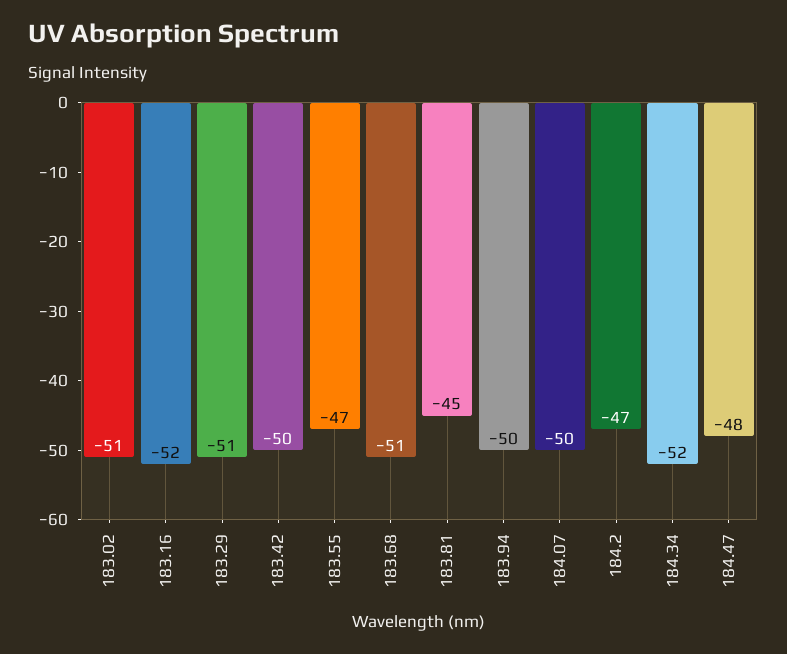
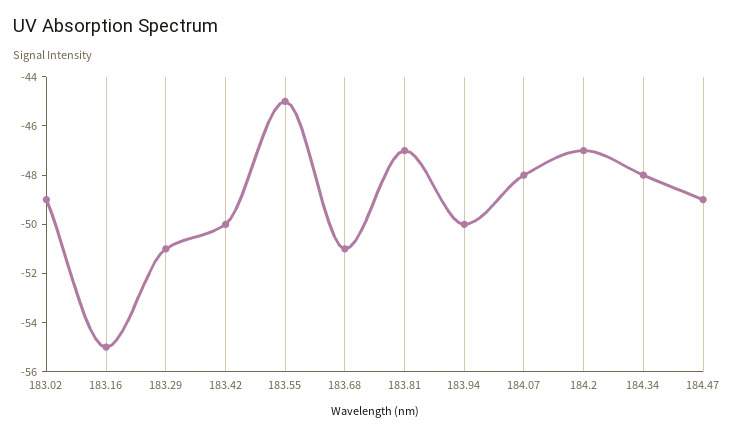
183.02: -51 -> -49
183.16: -52 -> -55
183.55: -47 -> -45
183.81: -45 -> -47
184.07: -50 -> -48
184.34: -52 -> -48
184.47: -48 -> -49

